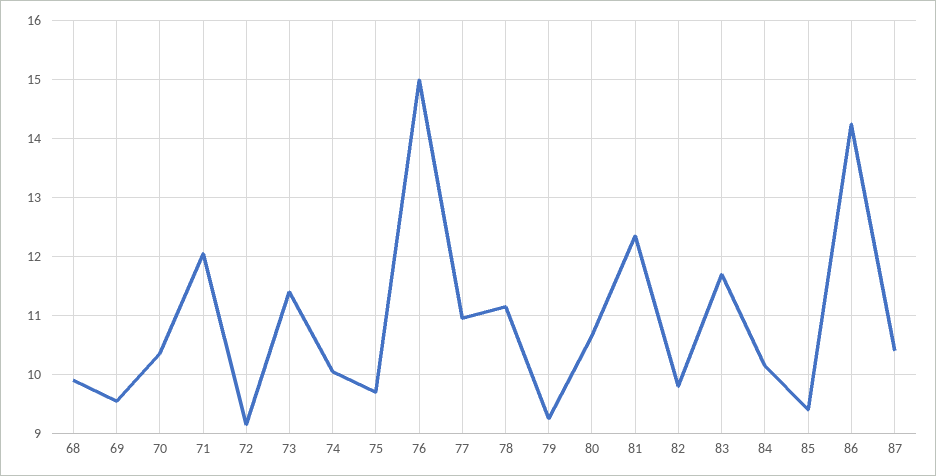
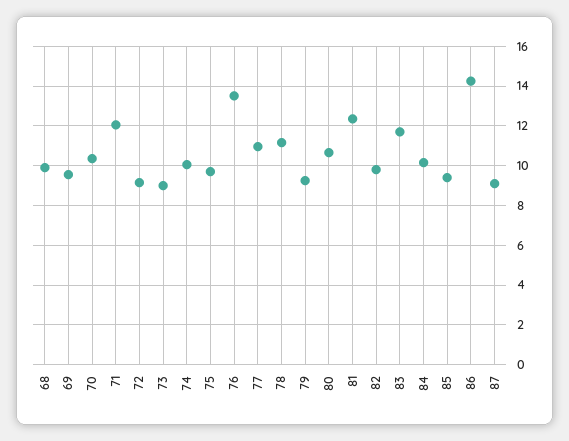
73: 11.4 -> 9
76: 15 -> 13.5
87: 10.4 -> 9

